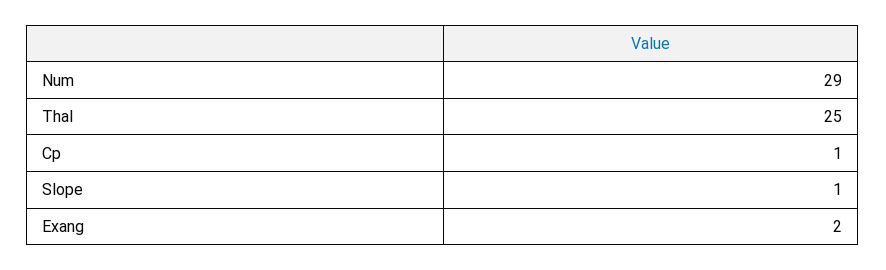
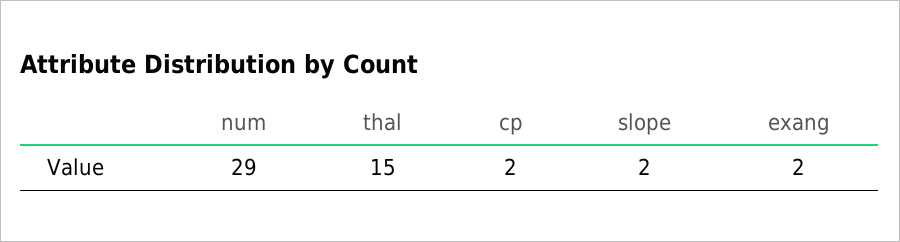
Thal: 25 -> 15
Cp: 1 -> 2
Slope: 1 -> 2

